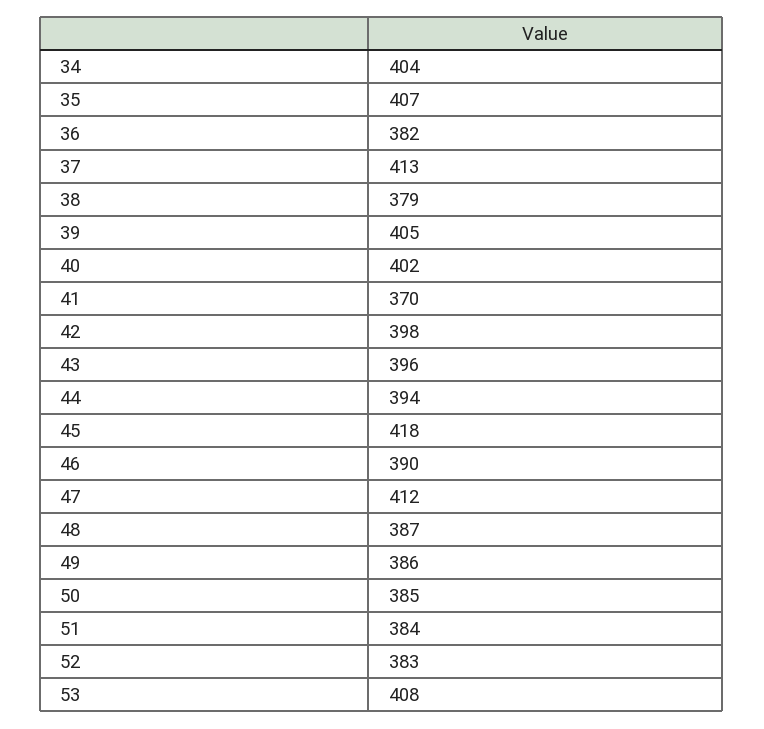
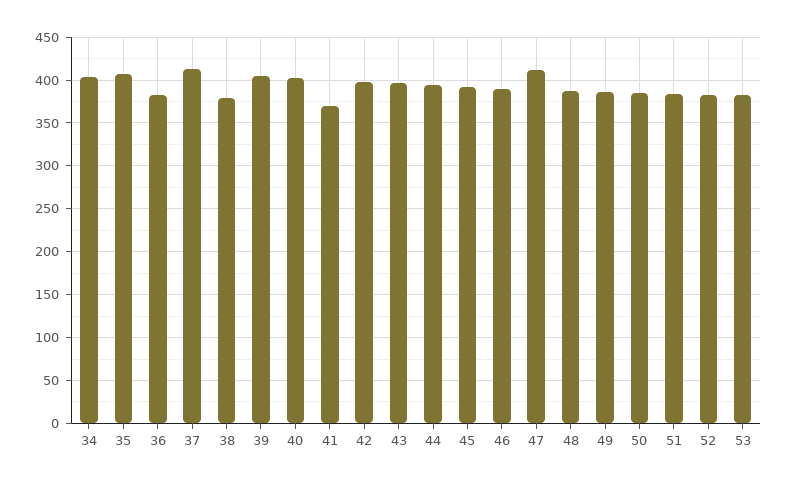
45: 418 -> 390
53: 408 -> 380

